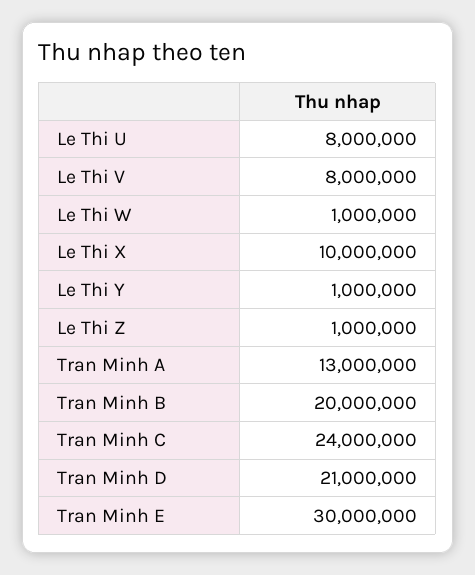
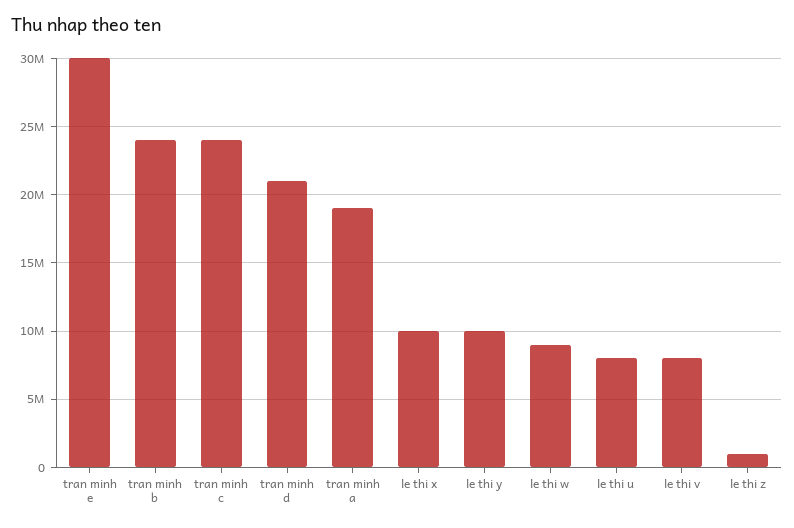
Le Thi W: 1000000 -> 9000000
Le Thi Y: 1000000 -> 10000000
Tran Minh A: 13000000 -> 19000000
Tran Minh B: 20000000 -> 24000000

